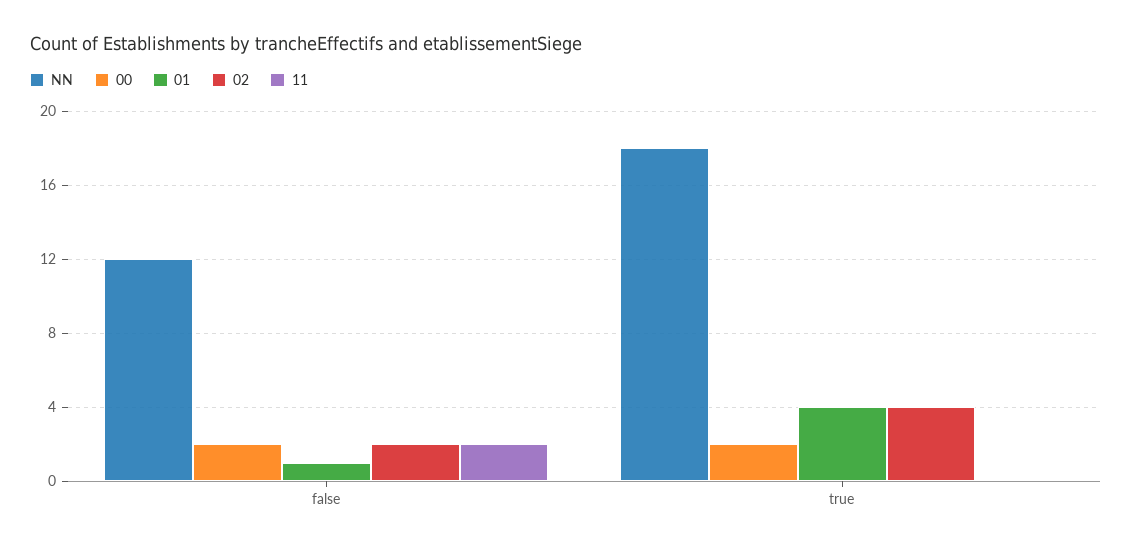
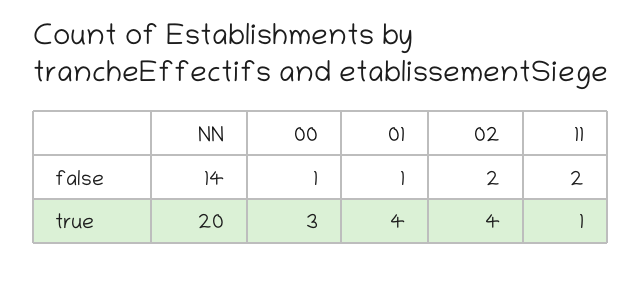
NN, false: 12 -> 14
00, false: 2 -> 1
NN, true: 18 -> 20
00, true: 2 -> 3
11, true: 0 -> 1

